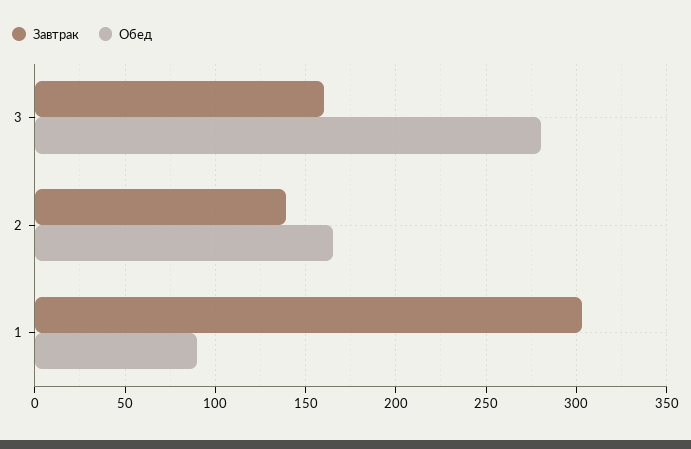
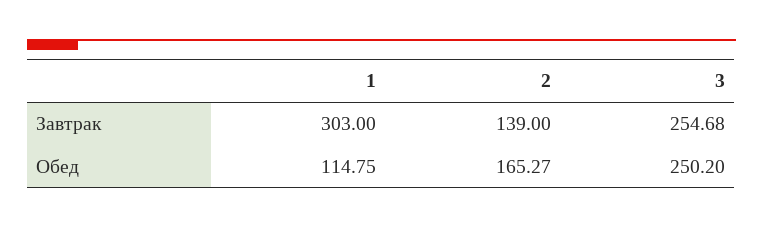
Завтрак, 3: 160 -> 254.68
Обед, 3: 280 -> 250.2
Обед, 1: 90 -> 114.75

